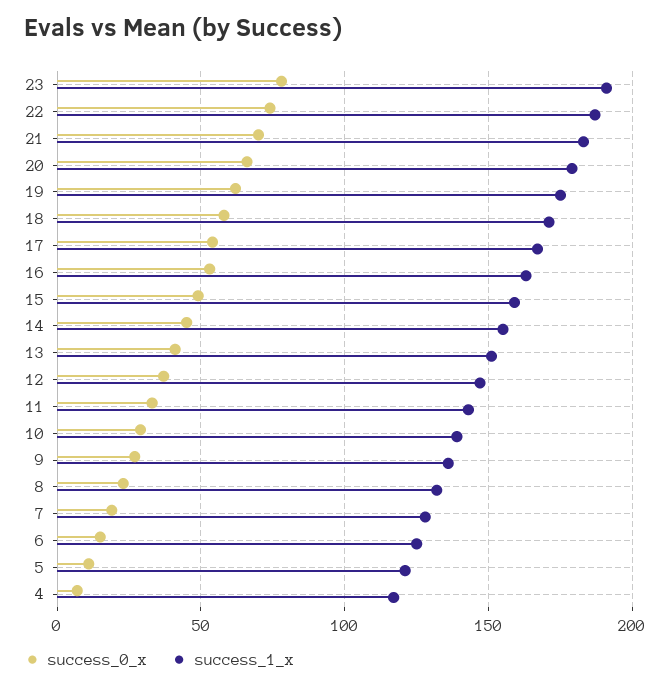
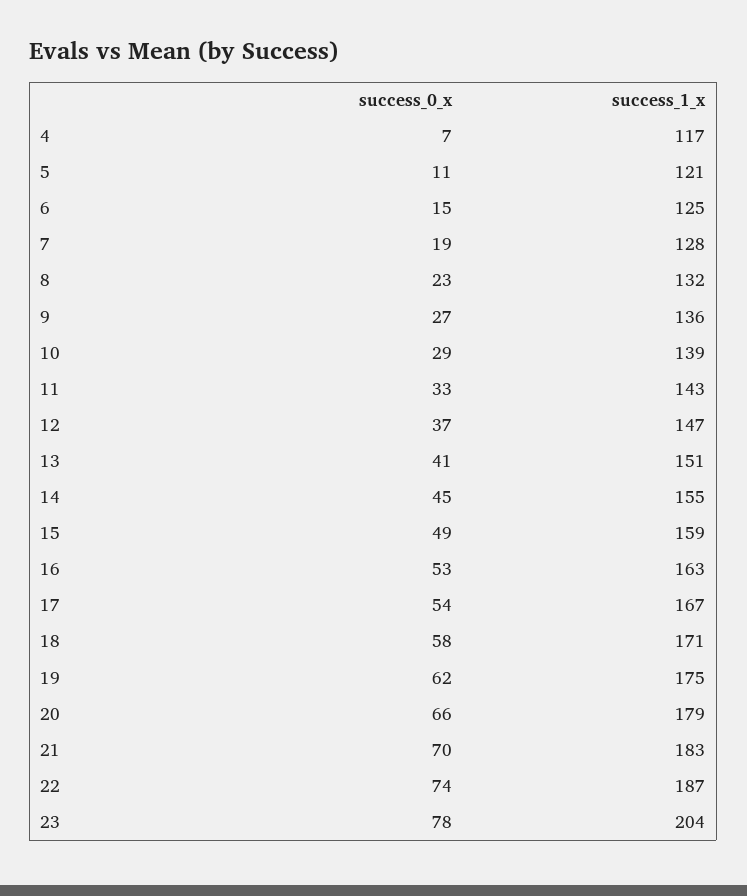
success_1_x, 23: 190 -> 204

